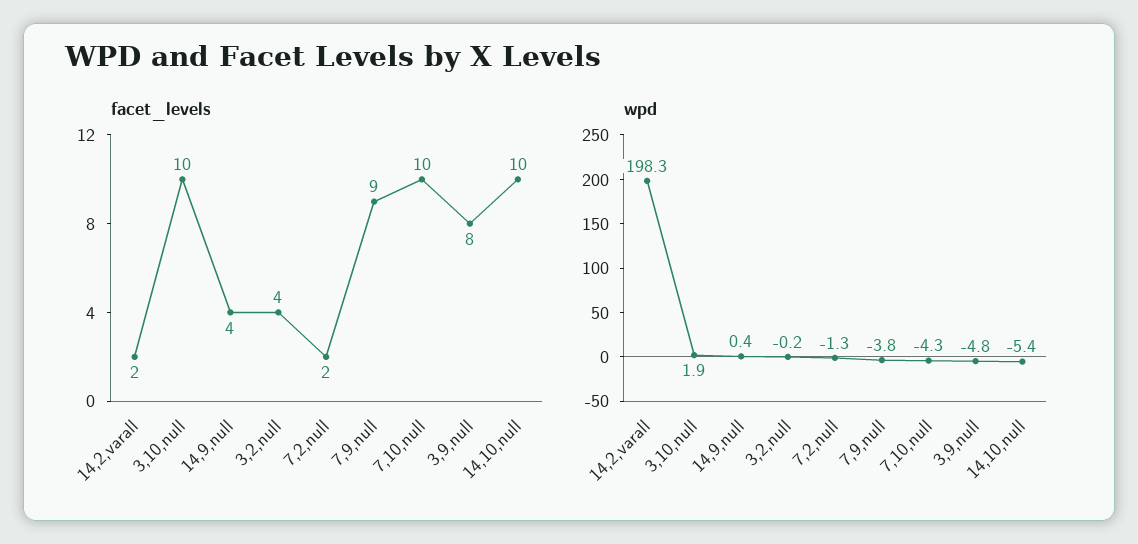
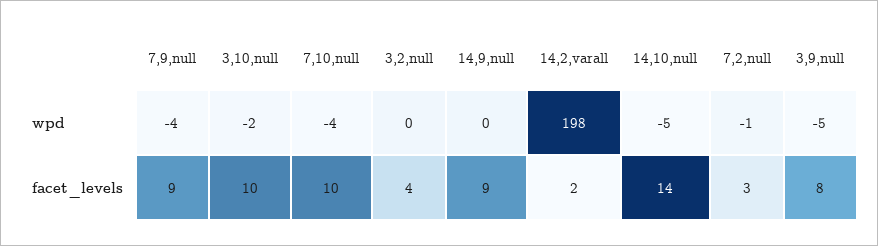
facet_levels, 14,9,null: 4 -> 9
facet_levels, 7,2,null: 2 -> 3
facet_levels, 14,10,null: 10 -> 14
wpd, 3,10,null: 1.9 -> -2

